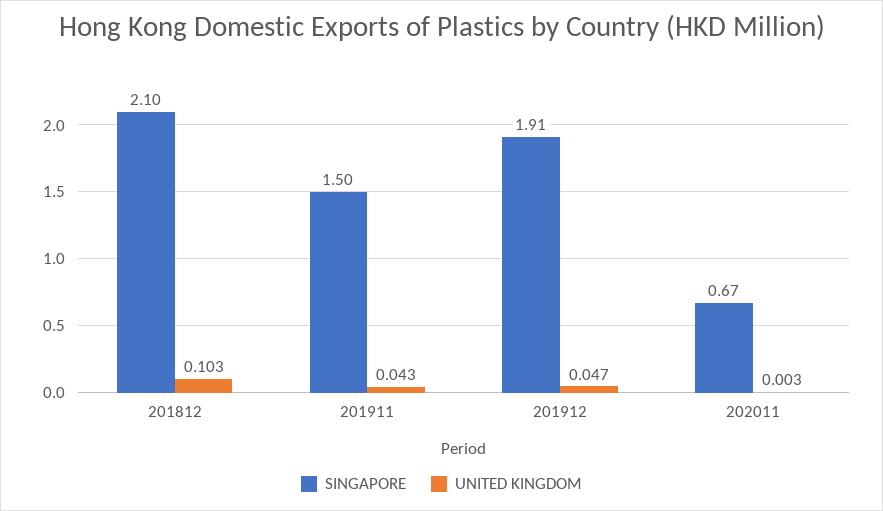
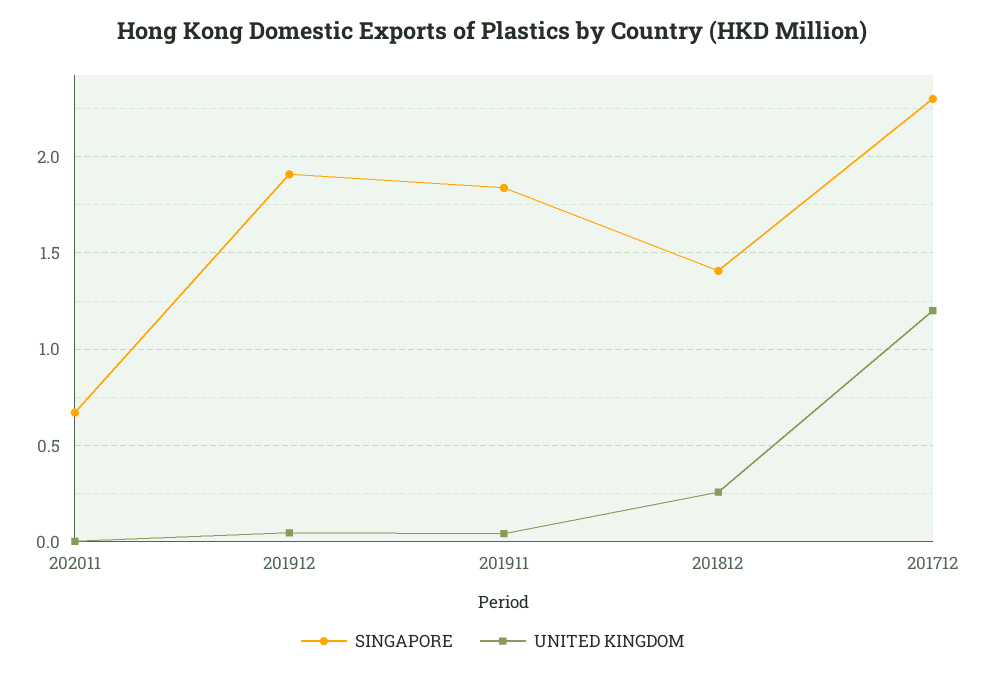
SINGAPORE, 201812: 2.1 -> 1.4
UNITED KINGDOM, 201812: 0.103 -> 0.25
SINGAPORE, 201911: 1.5 -> 1.85
SINGAPORE, 201712: none -> 2.3
UNITED KINGDOM, 201712: none -> 1.2

